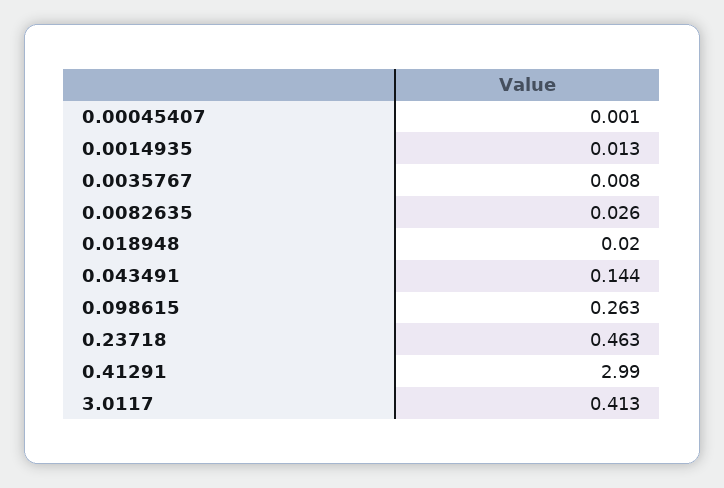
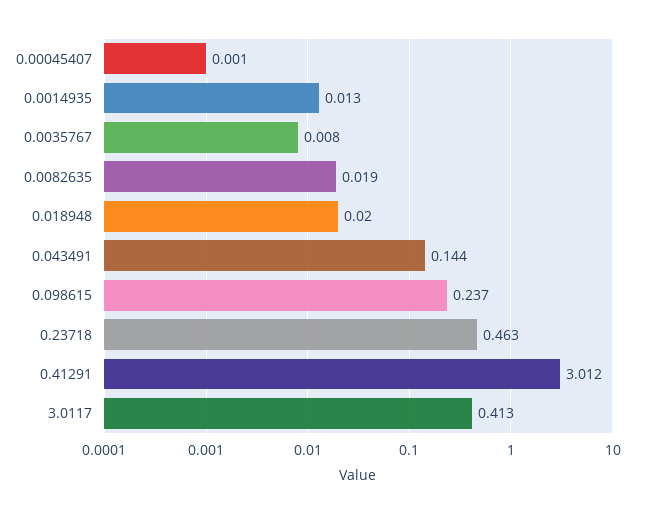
0.0082635: 0.026 -> 0.019
0.098615: 0.263 -> 0.237
0.41291: 2.99 -> 3.012

